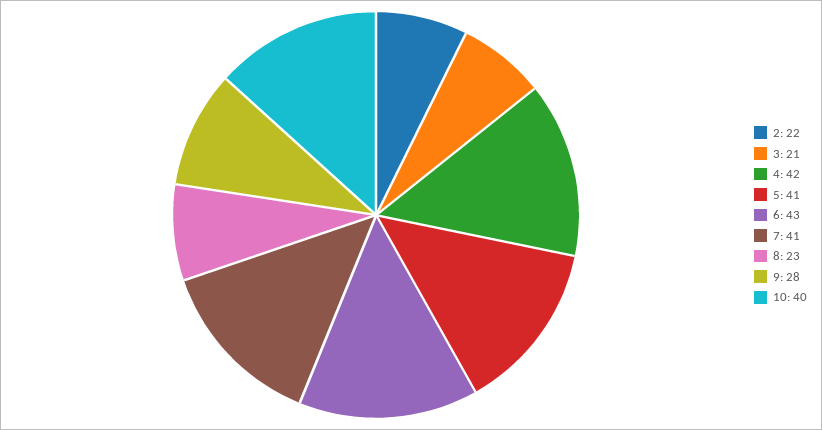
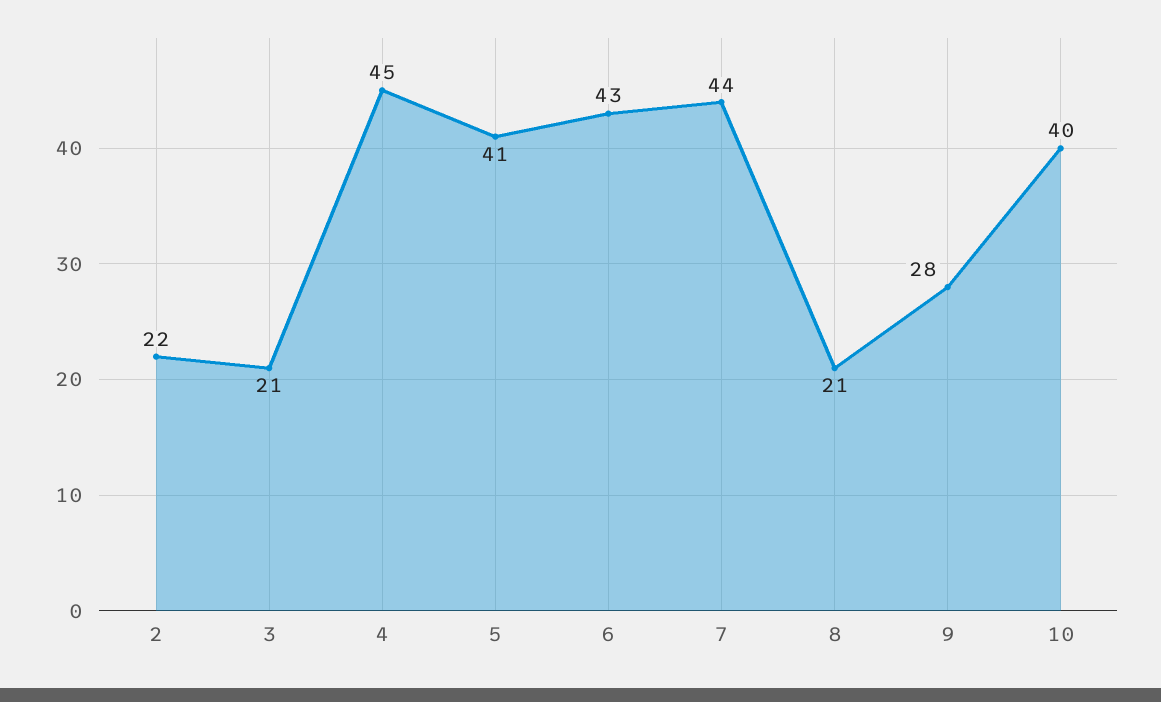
4: 42 -> 45
7: 41 -> 44
8: 23 -> 21

